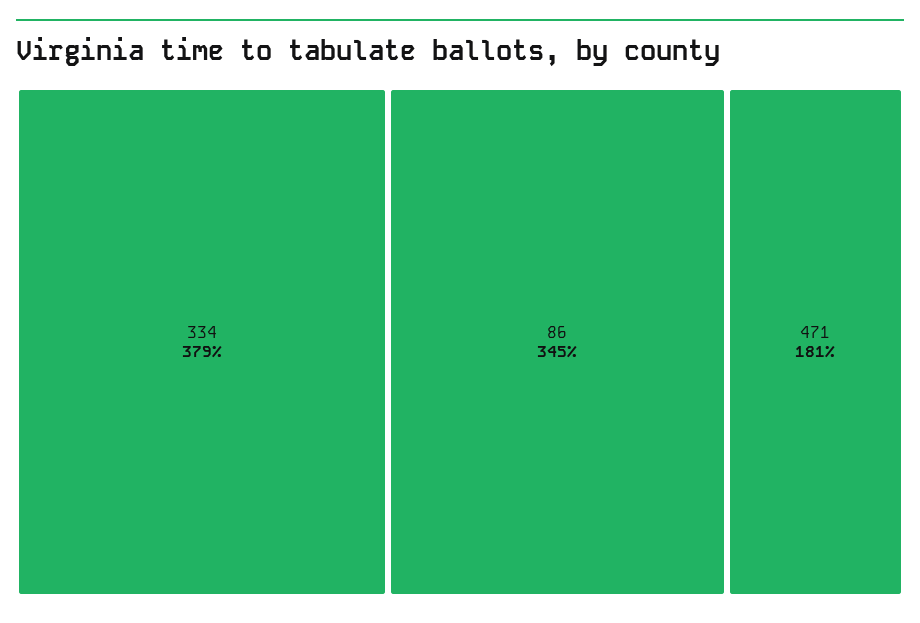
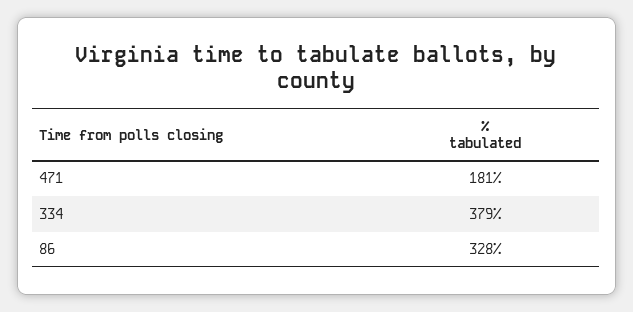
86: 345 -> 328

